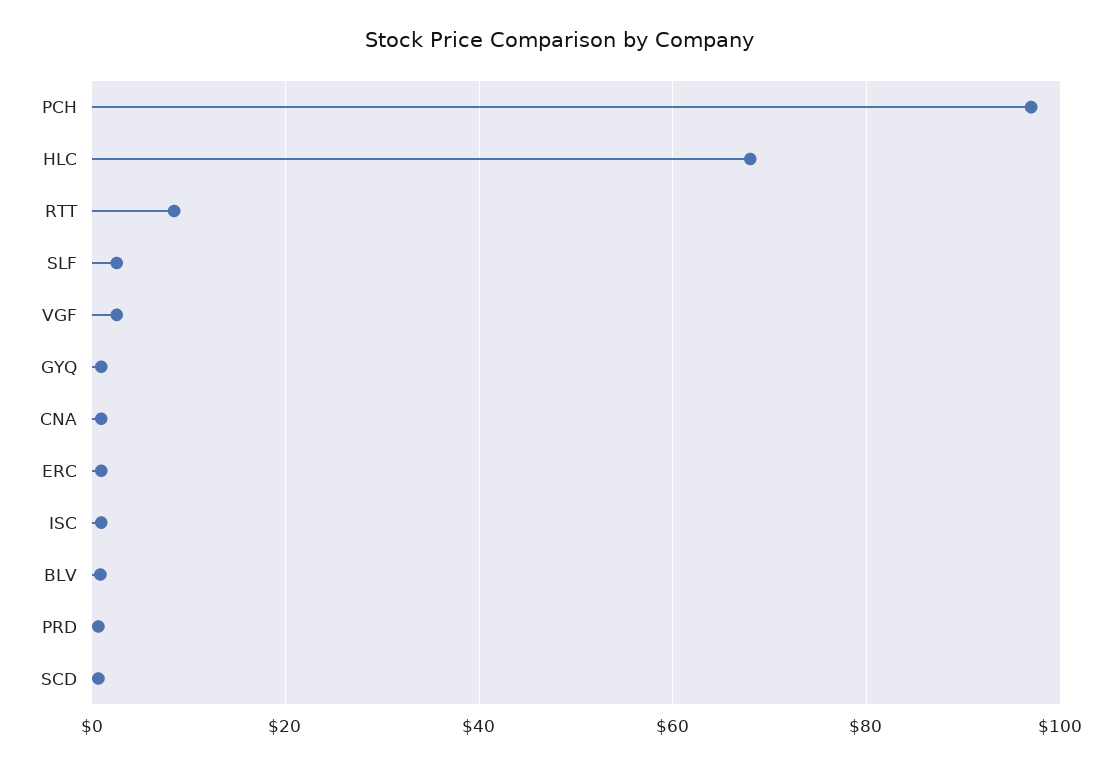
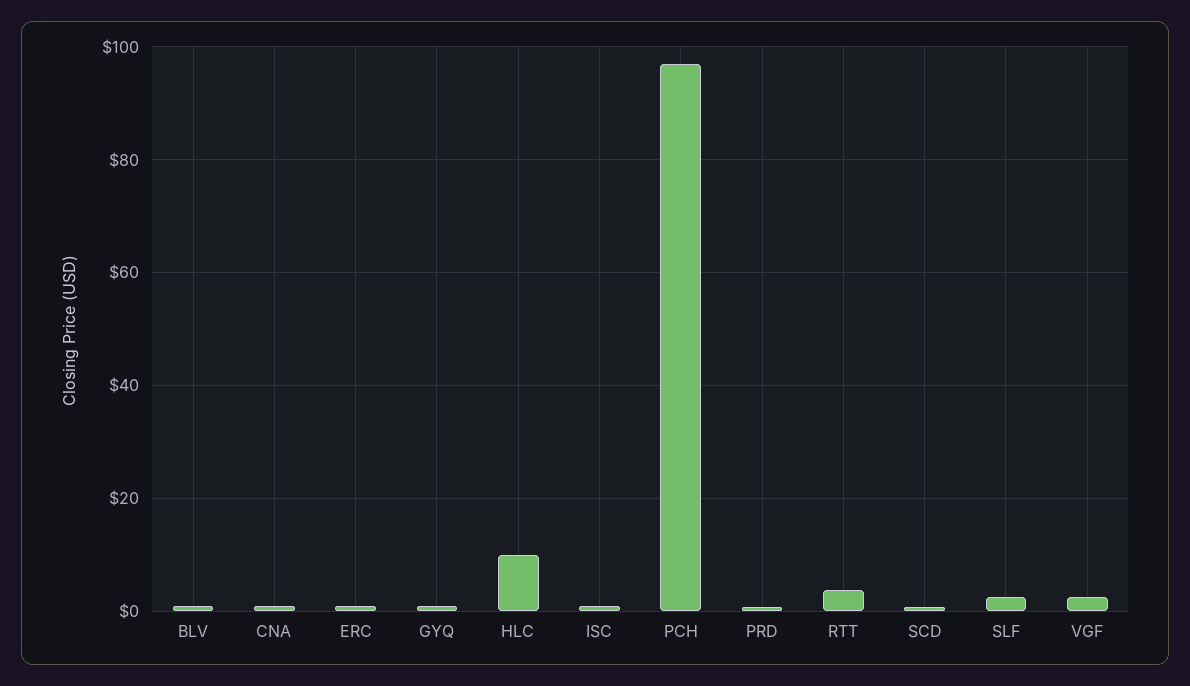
HLC: 68 -> 10
RTT: 8 -> 4

